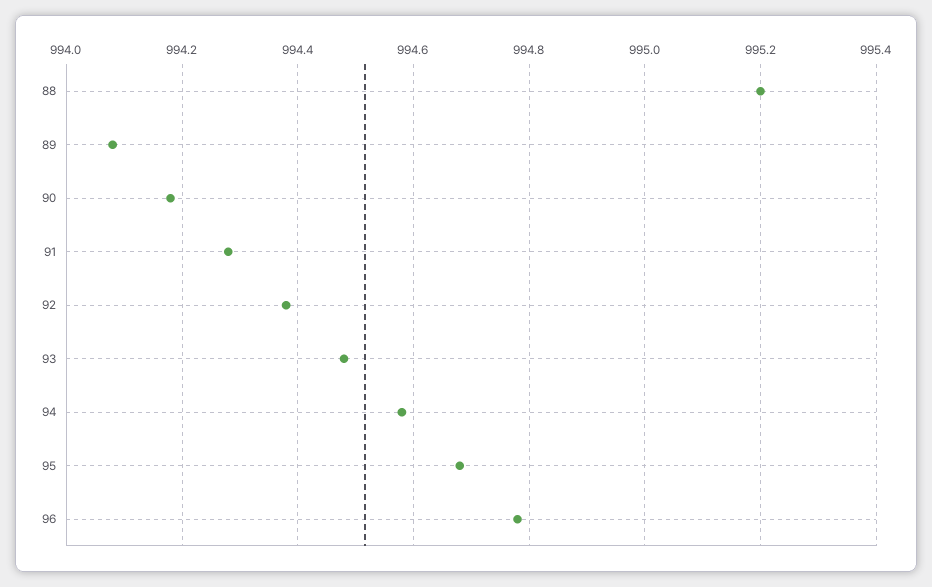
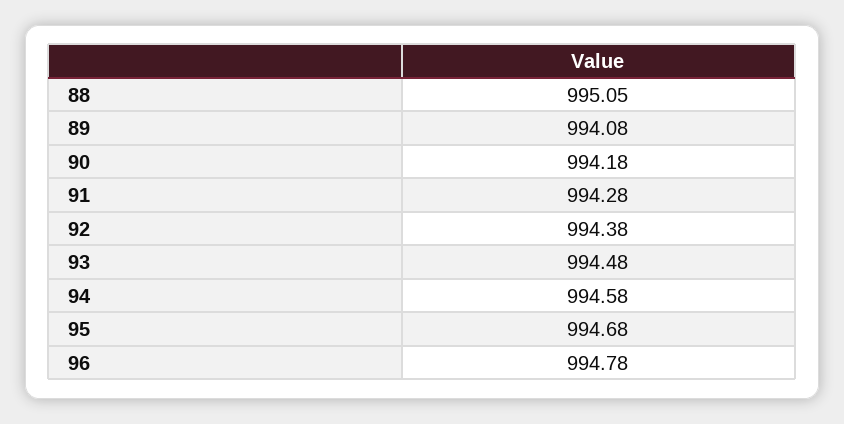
88: 995.2 -> 995.05

